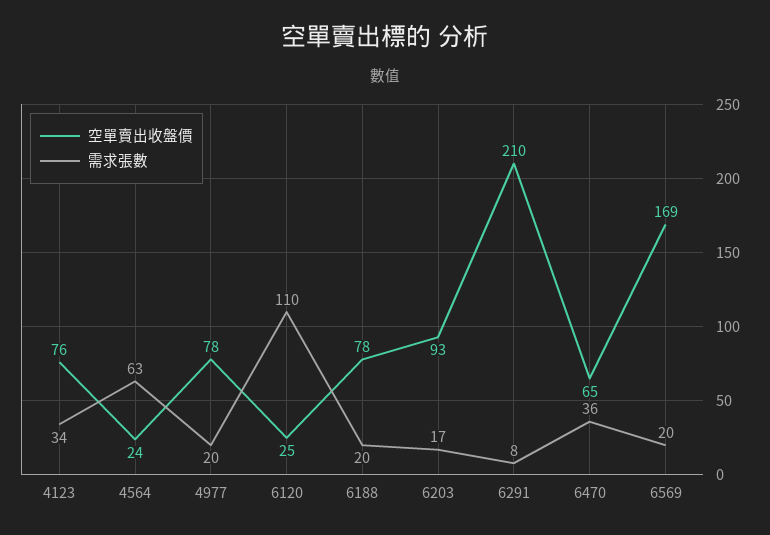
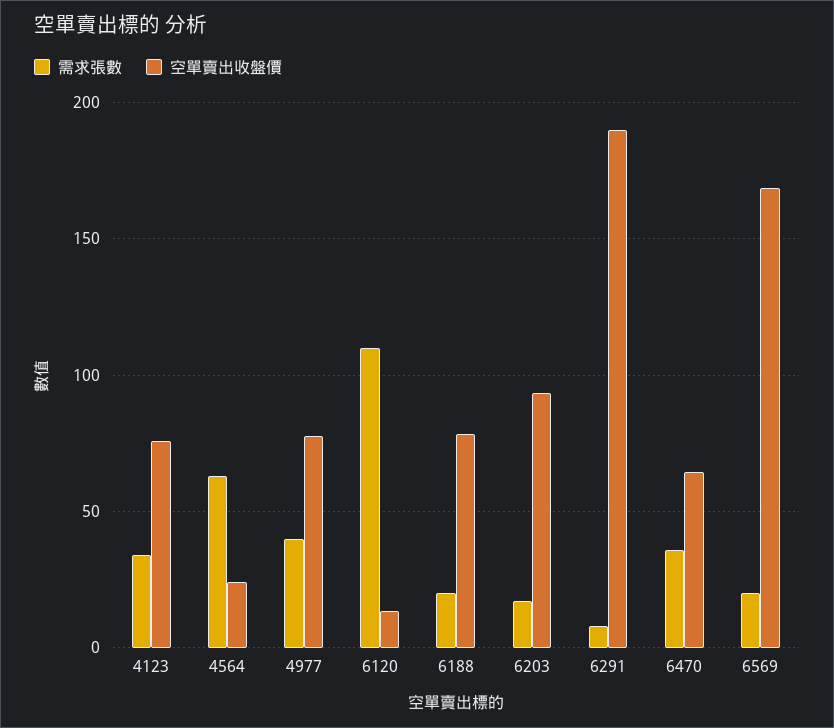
需求張數, 4977: 20 -> 40
空單賣出收盤價, 6120: 25 -> 15
空單賣出收盤價, 6291: 210 -> 190

